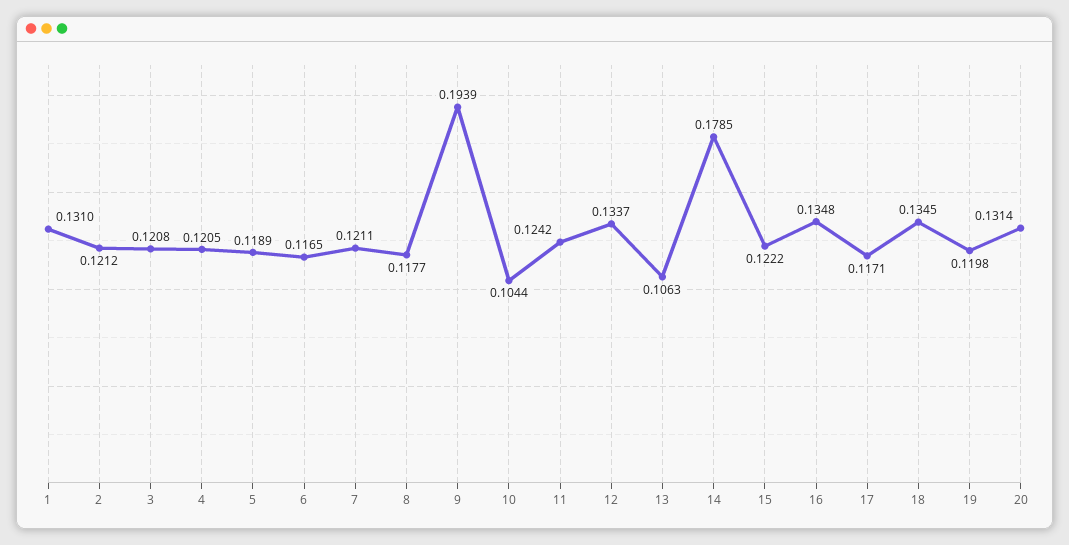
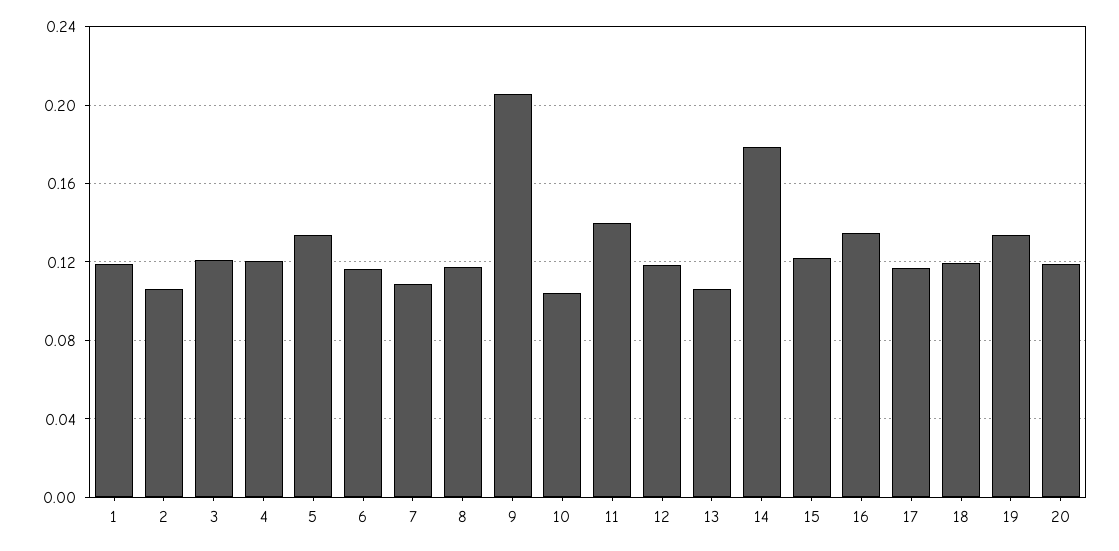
1: 0.131 -> 0.12
2: 0.1212 -> 0.105
5: 0.1189 -> 0.135
7: 0.1211 -> 0.11
9: 0.1939 -> 0.205
11: 0.1242 -> 0.14
12: 0.1337 -> 0.12
18: 0.1345 -> 0.12
19: 0.1198 -> 0.135
20: 0.1314 -> 0.12

